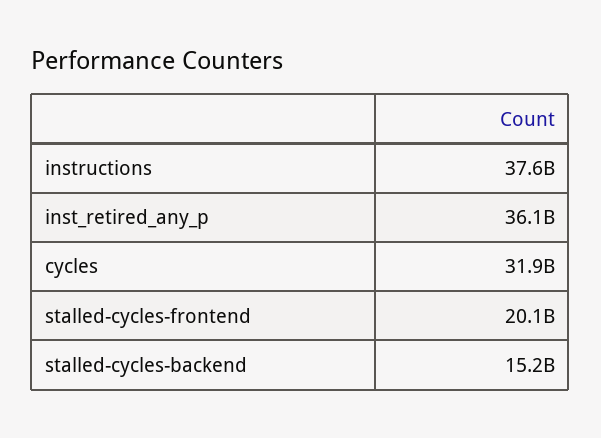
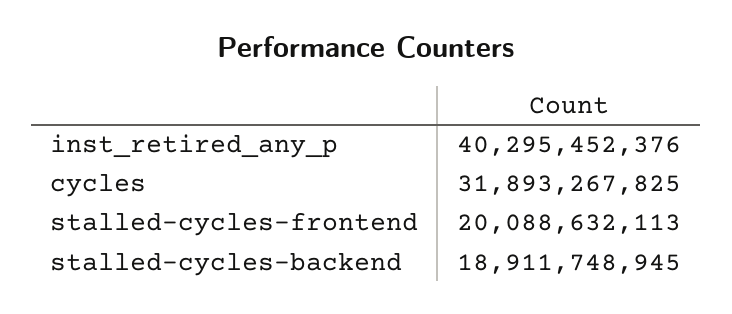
instructions: 37600000000 -> none
inst_retired_any_p: 36100000000 -> 40295452376
stalled-cycles-backend: 15200000000 -> 18911748945

